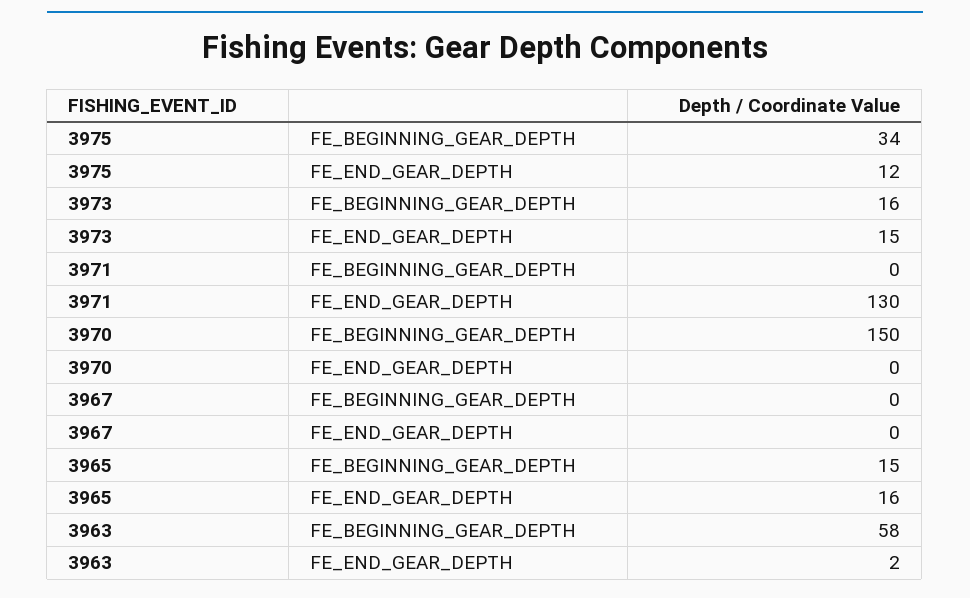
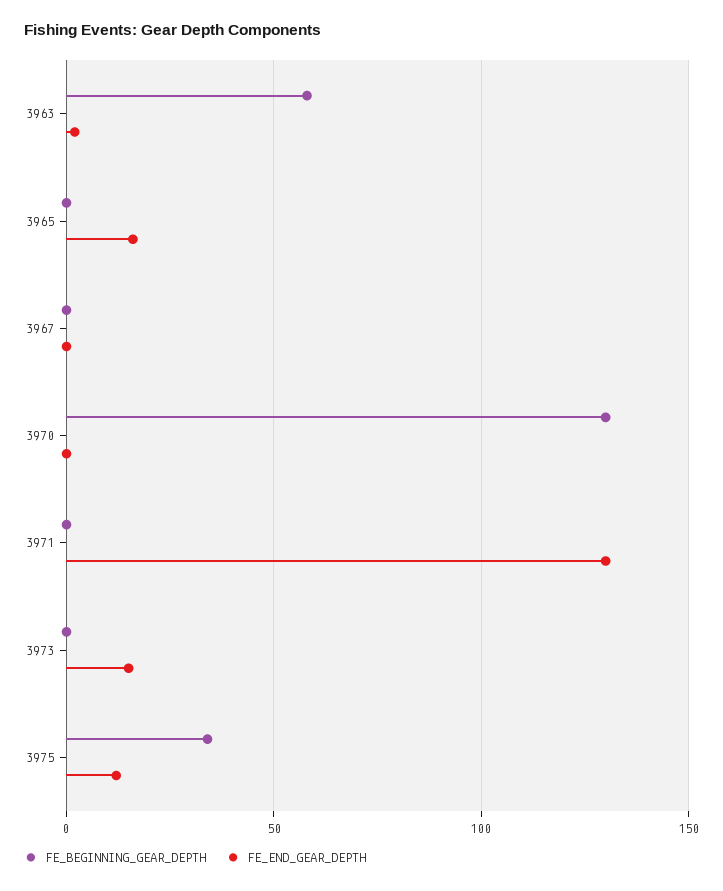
FE_BEGINNING_GEAR_DEPTH, 3973: 16 -> 0
FE_BEGINNING_GEAR_DEPTH, 3970: 150 -> 130
FE_BEGINNING_GEAR_DEPTH, 3965: 15 -> 0

